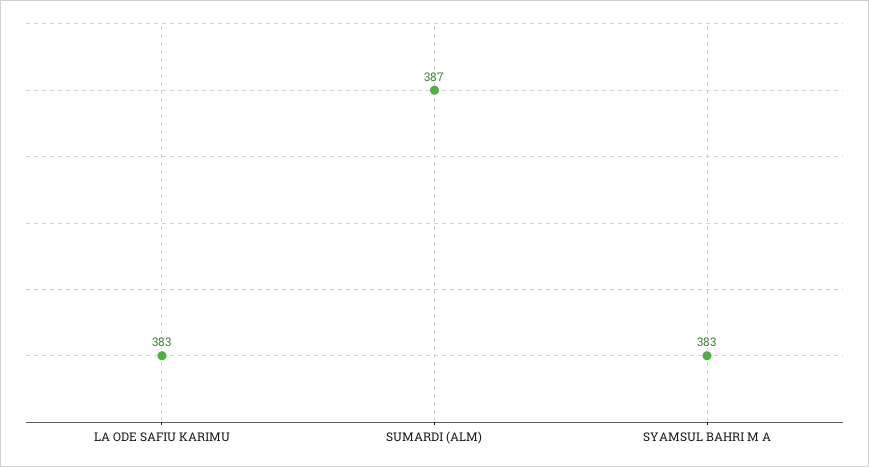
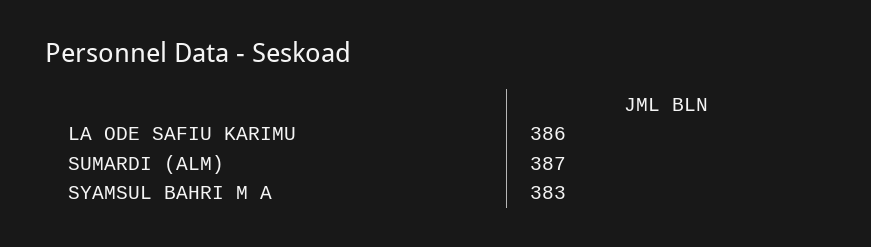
LA ODE SAFIU KARIMU: 383 -> 386

